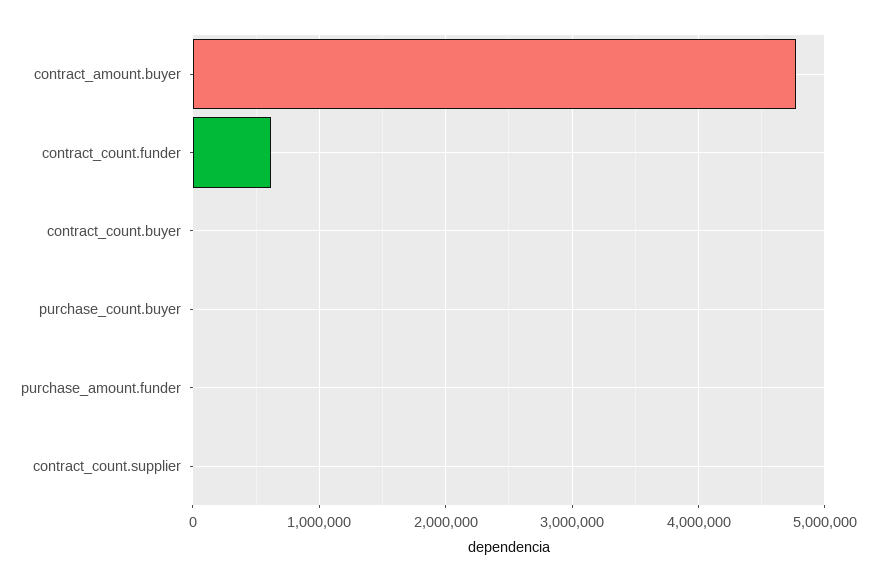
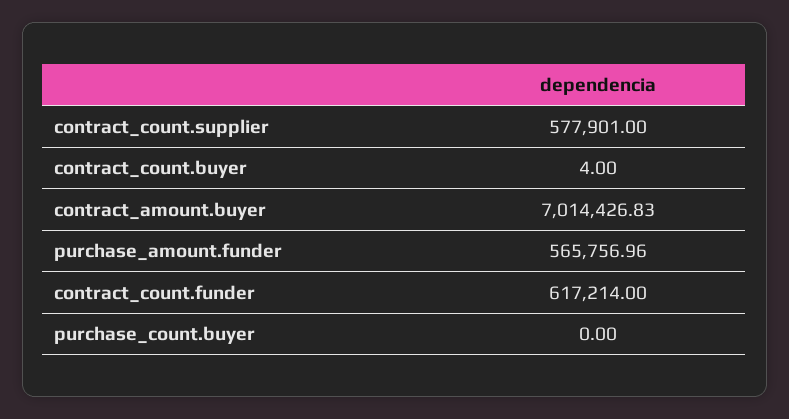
contract_amount.buyer: 4800000 -> 7014426.83
purchase_amount.funder: 0 -> 565756.96
contract_count.supplier: 0 -> 577901

